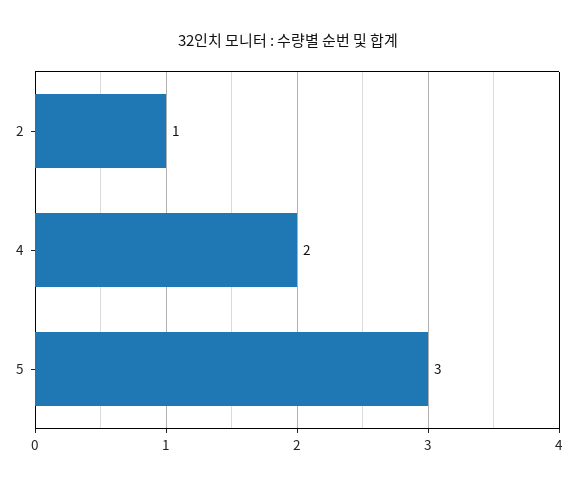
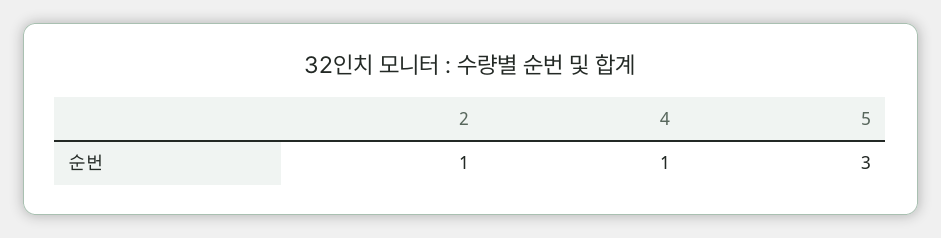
4: 2 -> 1

